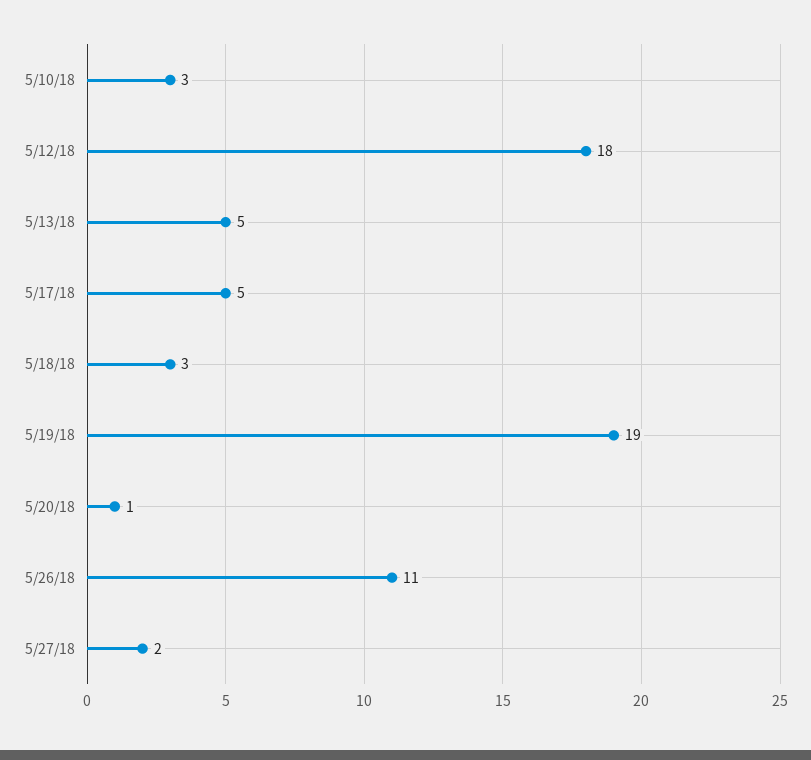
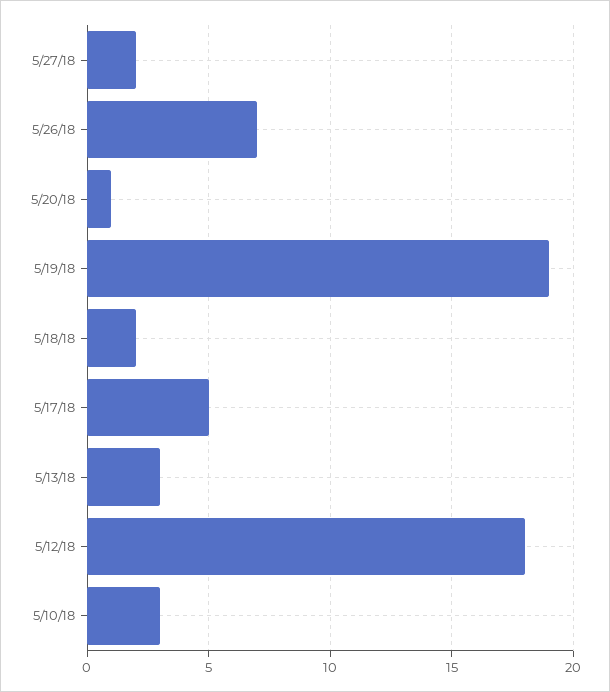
5/13/18: 5 -> 3
5/18/18: 3 -> 2
5/26/18: 11 -> 7

